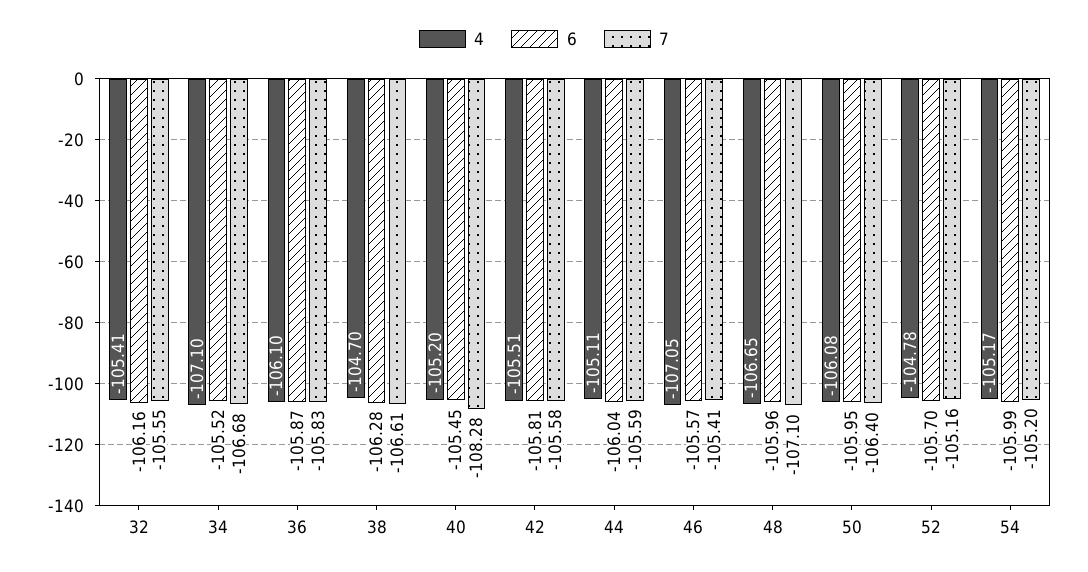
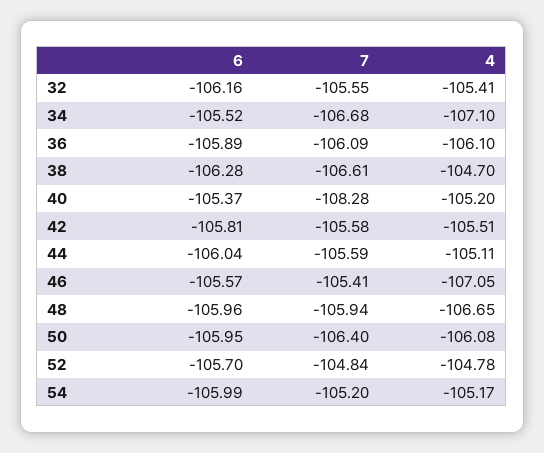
6, 36: -105.87 -> -105.89
7, 36: -105.83 -> -106.09
6, 40: -105.45 -> -105.37
7, 48: -107.1 -> -105.94
7, 52: -105.16 -> -104.84

